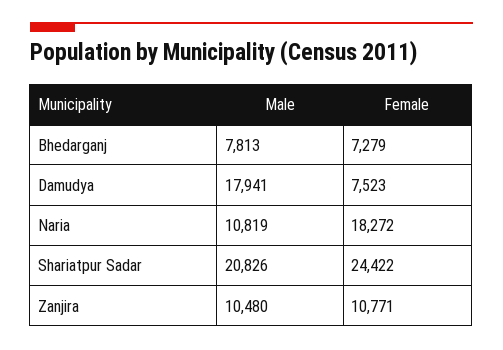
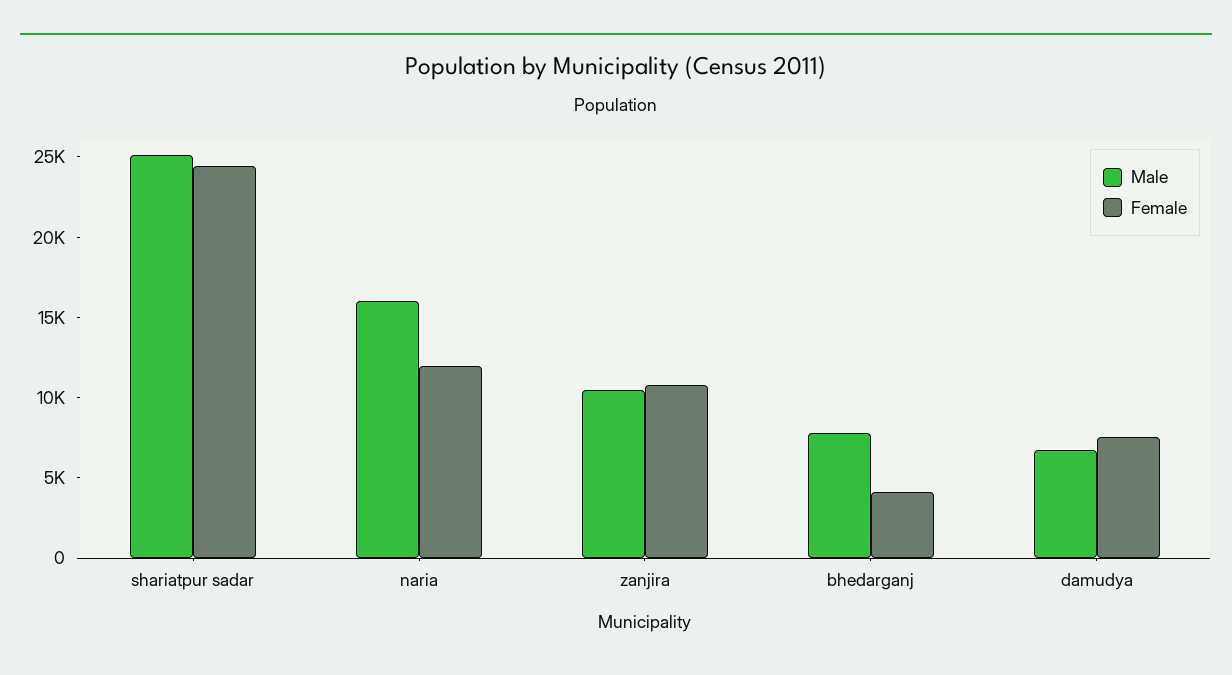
Female, Bhedarganj: 7279 -> 4000
Male, Damudya: 17941 -> 7000
Male, Naria: 10819 -> 16000
Female, Naria: 18272 -> 12000
Male, Shariatpur Sadar: 20826 -> 25000

